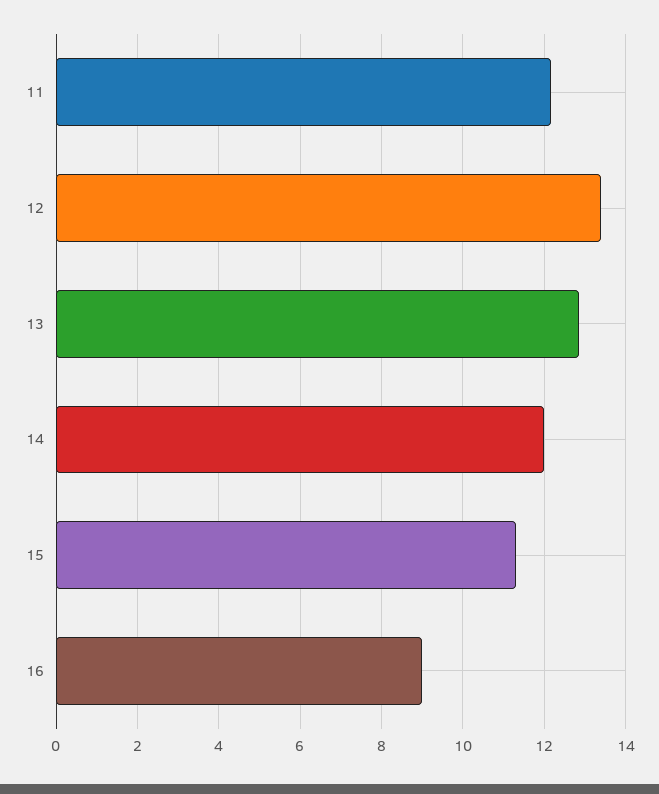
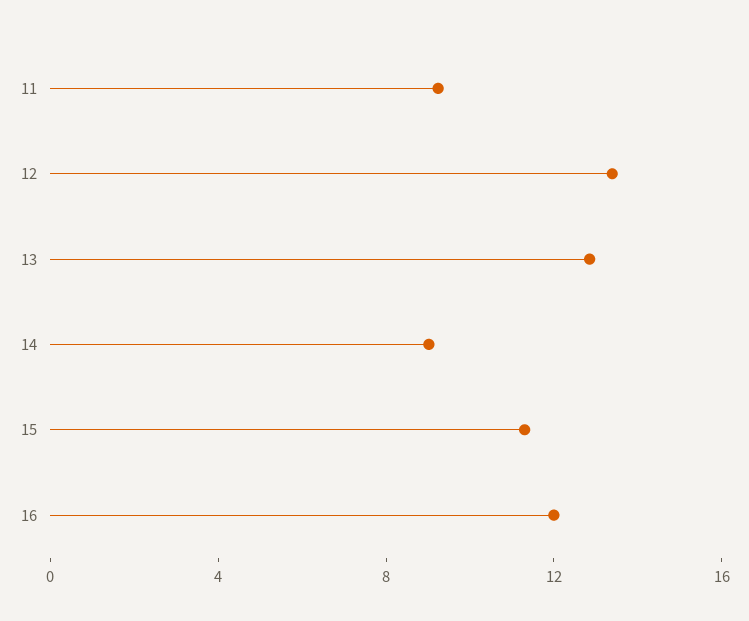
11: 12.2 -> 9
14: 12 -> 9
16: 9 -> 12

